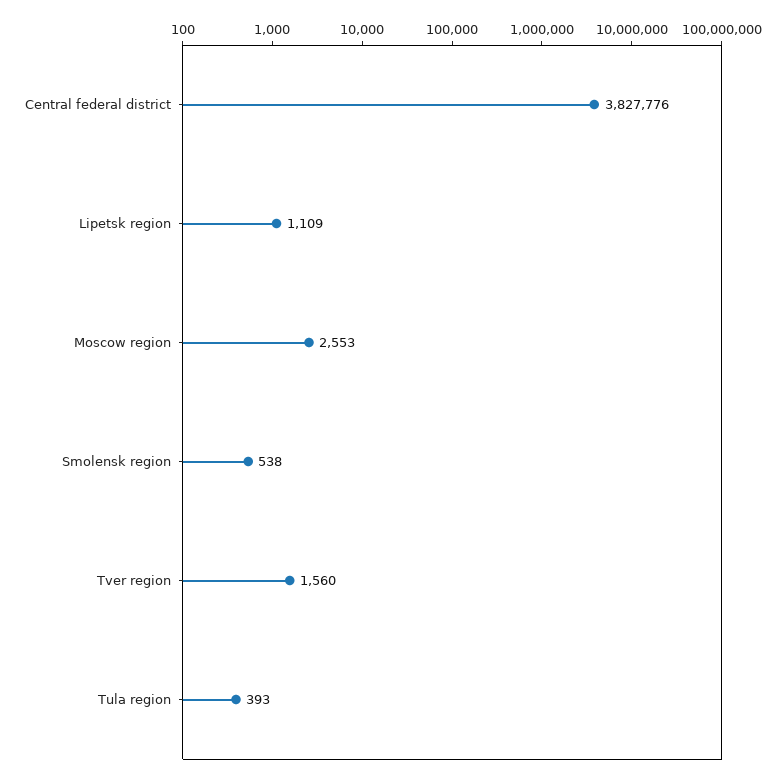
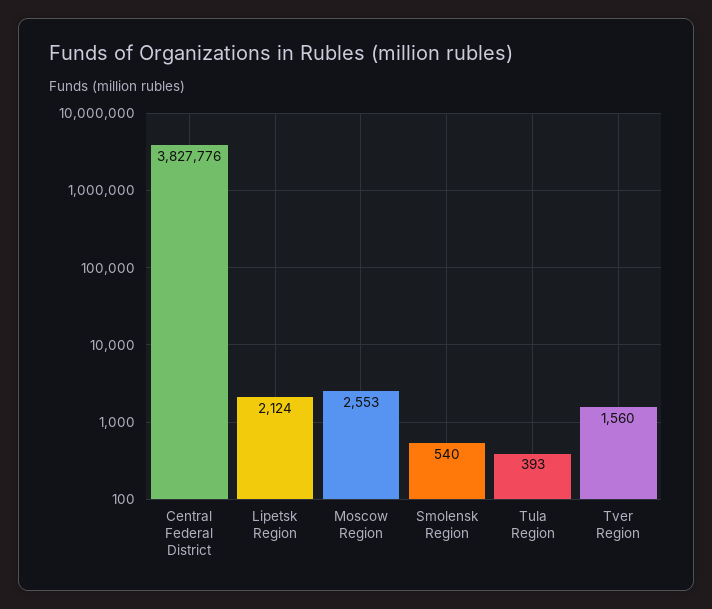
Lipetsk region: 1109 -> 2124
Smolensk region: 538 -> 540

